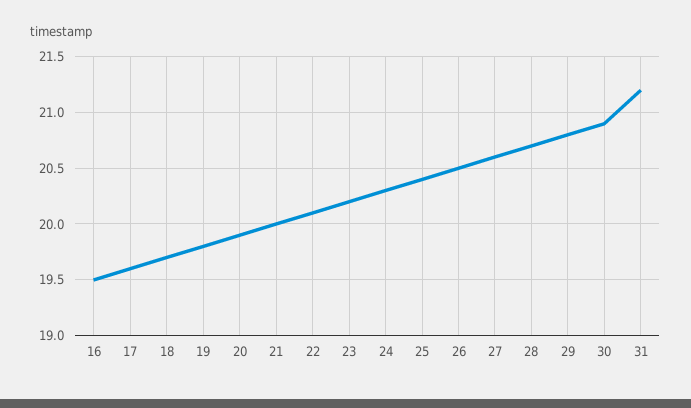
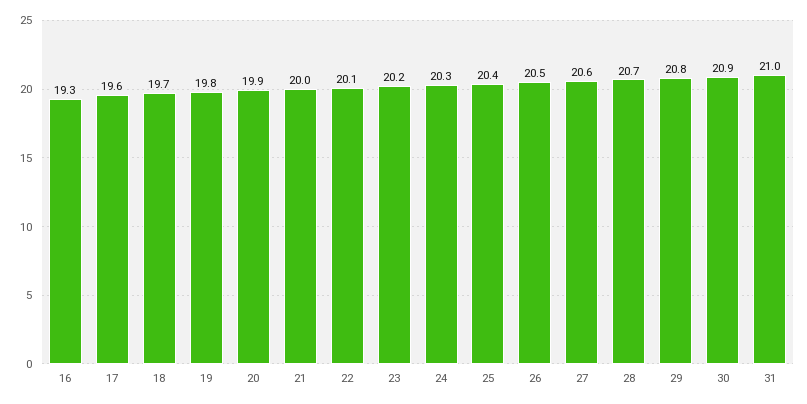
16: 19.5 -> 19.3
31: 21.2 -> 21

